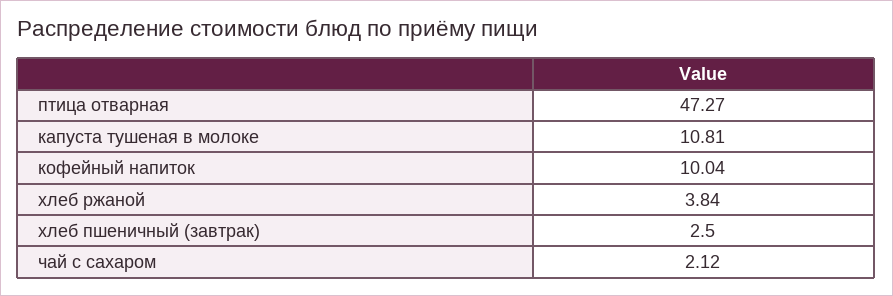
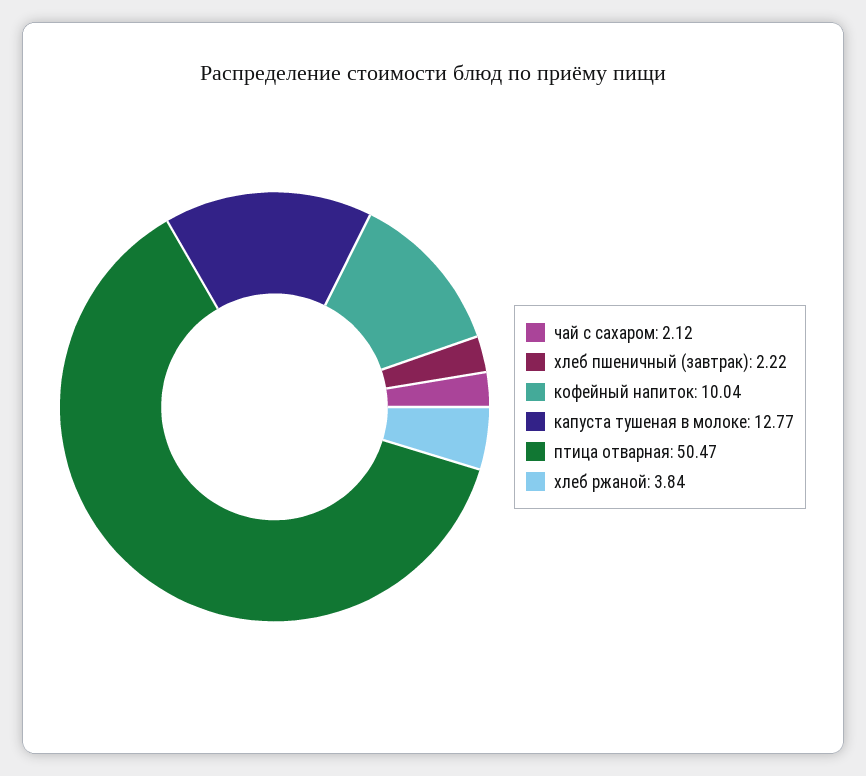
птица отварная: 47.27 -> 50.47
капуста тушеная в молоке: 10.81 -> 12.77
хлеб пшеничный (завтрак): 2.5 -> 2.22

